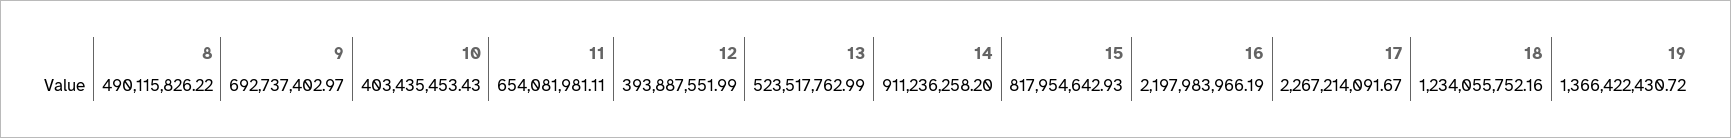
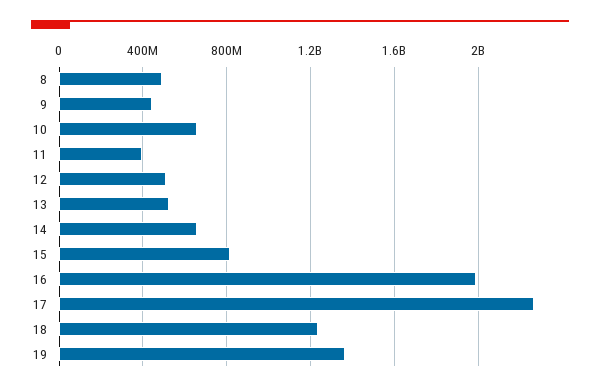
9: 692737402.97 -> 450000000
10: 403435453.43 -> 650000000
11: 654081981.11 -> 400000000
12: 393887551.99 -> 500000000
14: 911236258.2 -> 650000000
16: 2197983966.19 -> 2000000000

